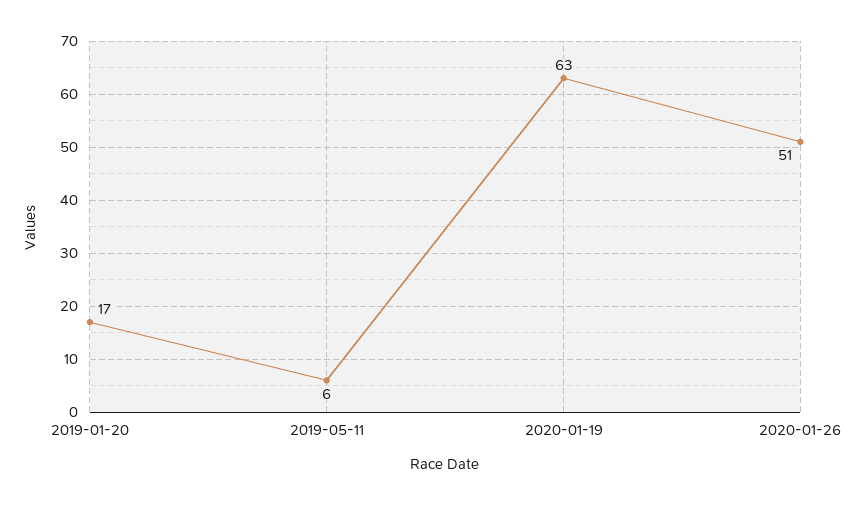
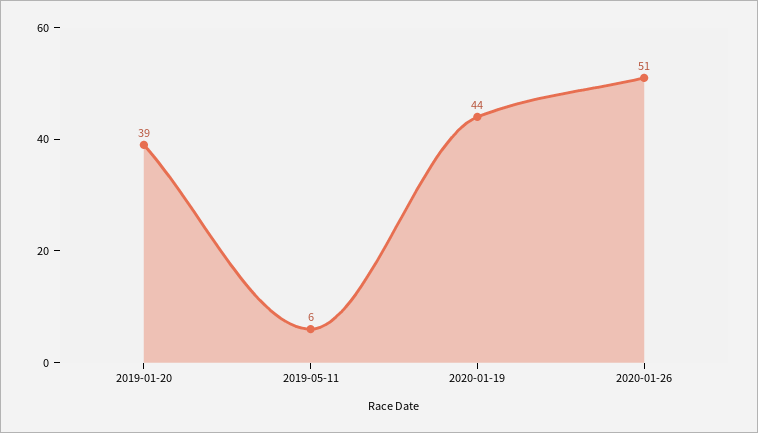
2019-01-20: 17 -> 39
2020-01-19: 63 -> 44

